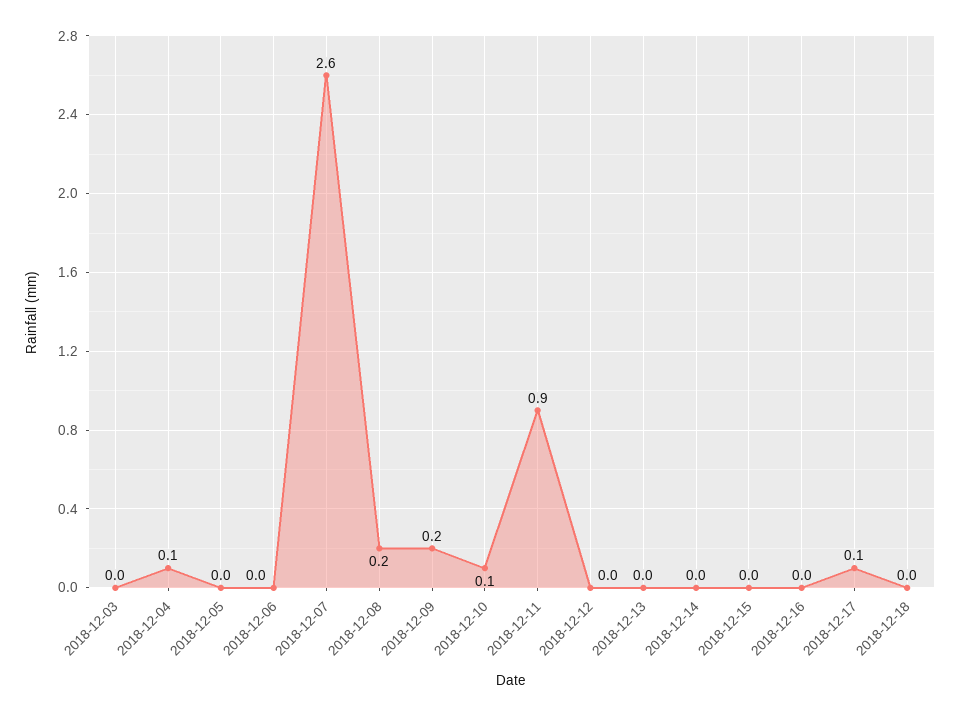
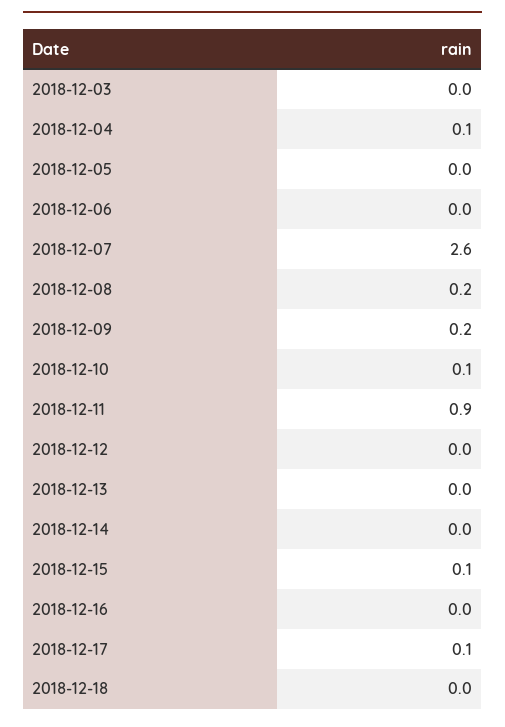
2018-12-15: 0 -> 0.1

